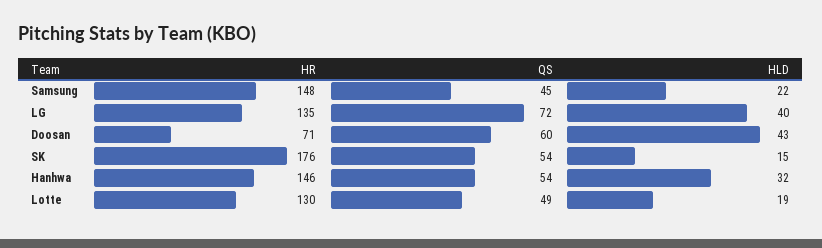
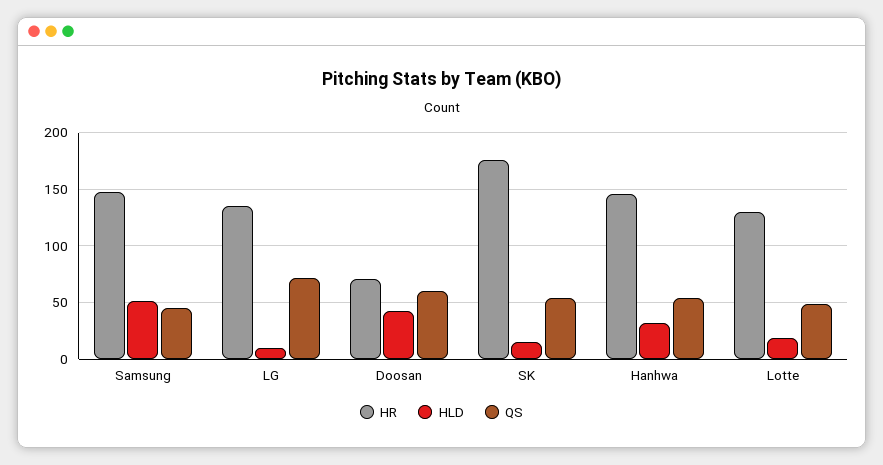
HLD, Samsung: 22 -> 50
HLD, LG: 40 -> 10

